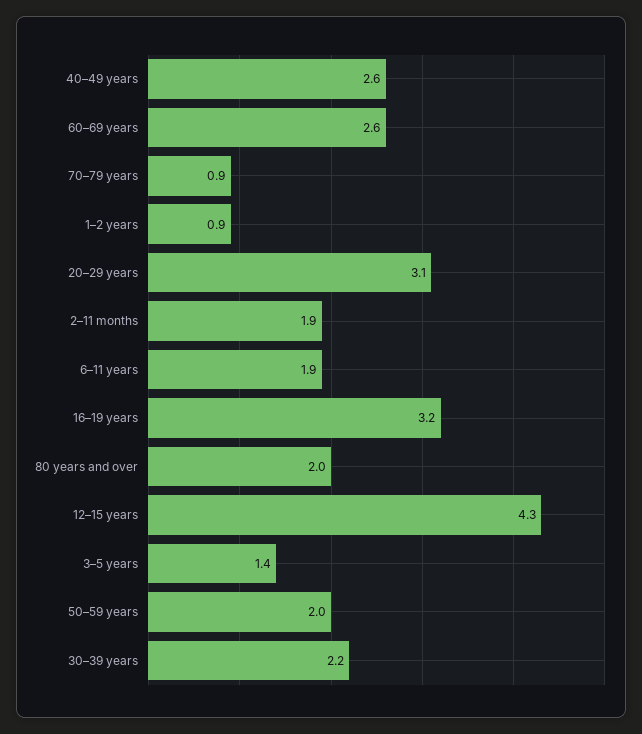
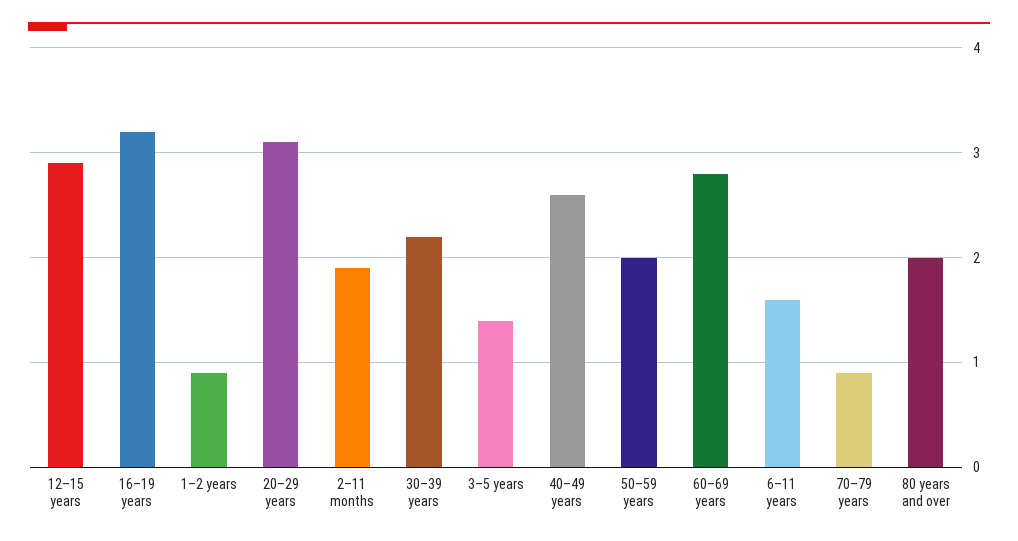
60–69 years: 2.6 -> 2.8
6–11 years: 1.9 -> 1.6
12–15 years: 4.3 -> 2.9

